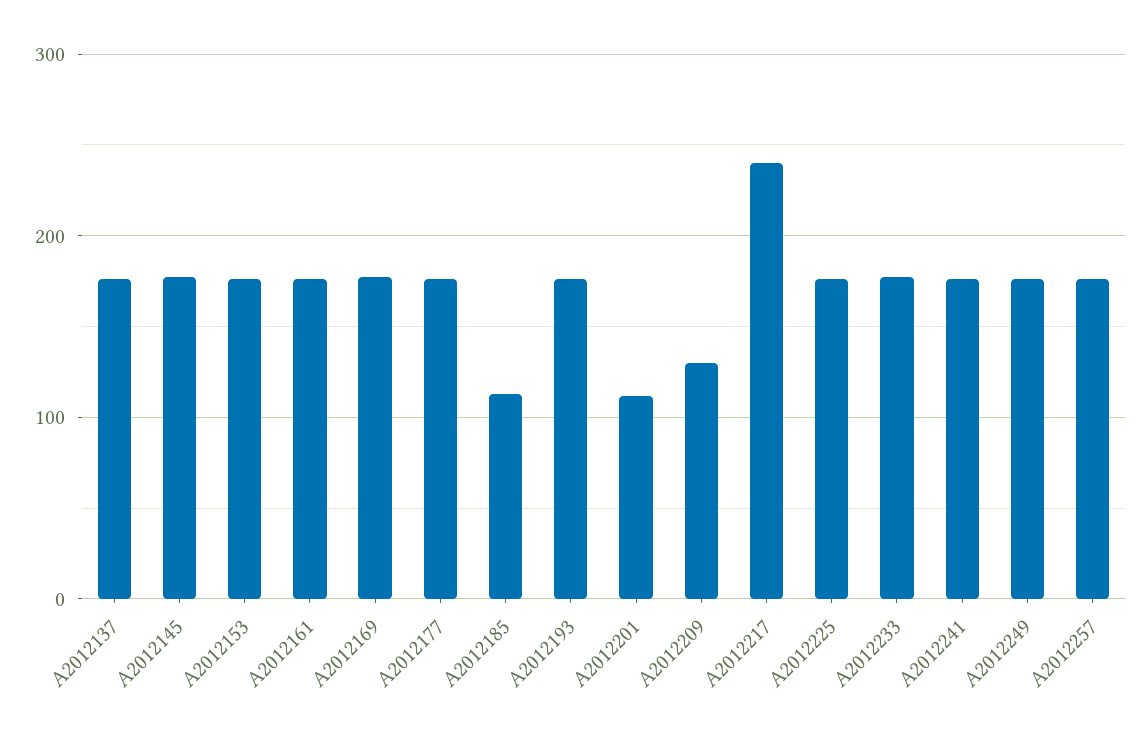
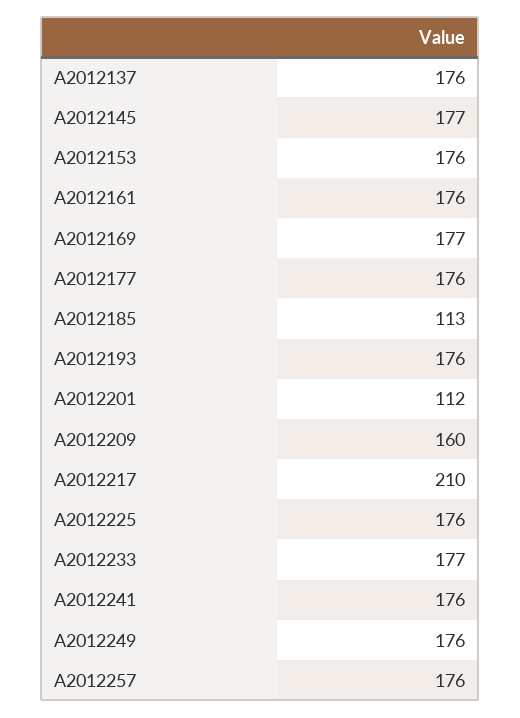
A2012209: 130 -> 160
A2012217: 240 -> 210

